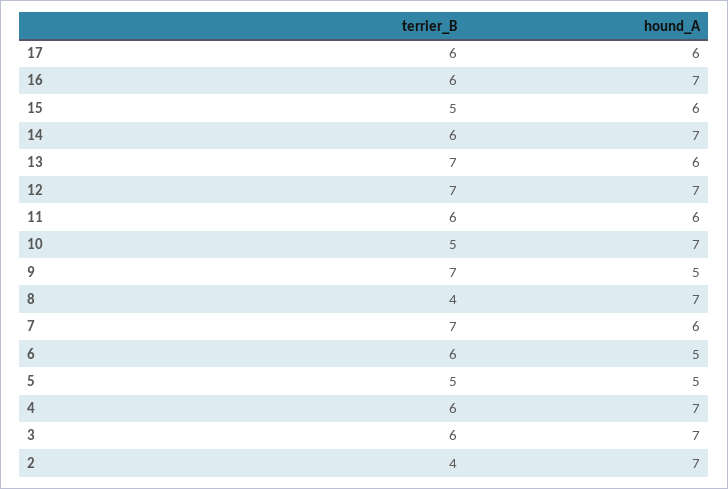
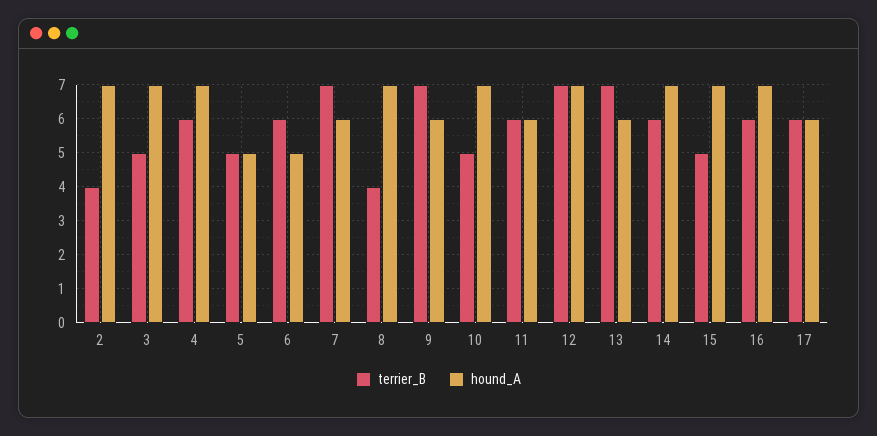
hound_A, 15: 6 -> 7
hound_A, 9: 5 -> 6
terrier_B, 3: 6 -> 5

